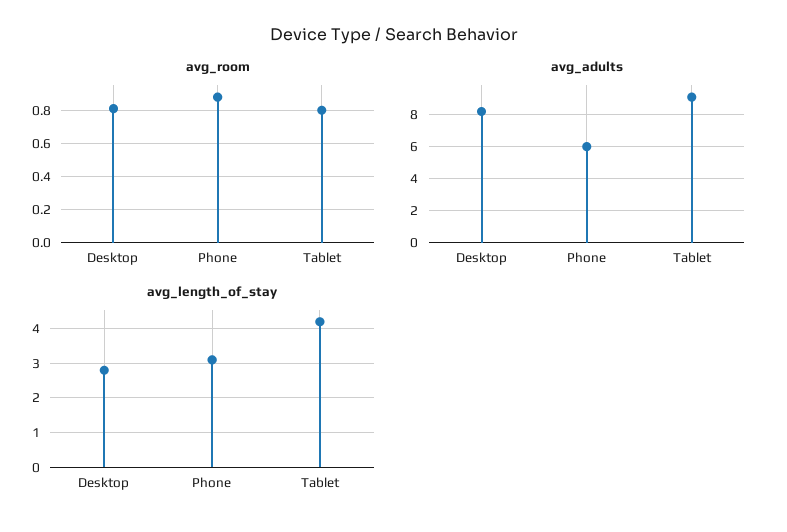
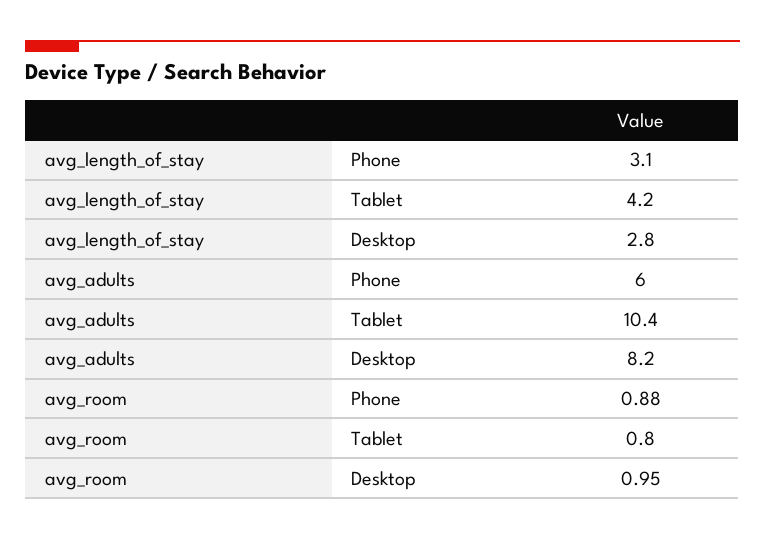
avg_room, Desktop: 0.8 -> 0.95
avg_adults, Tablet: 9 -> 10.4

